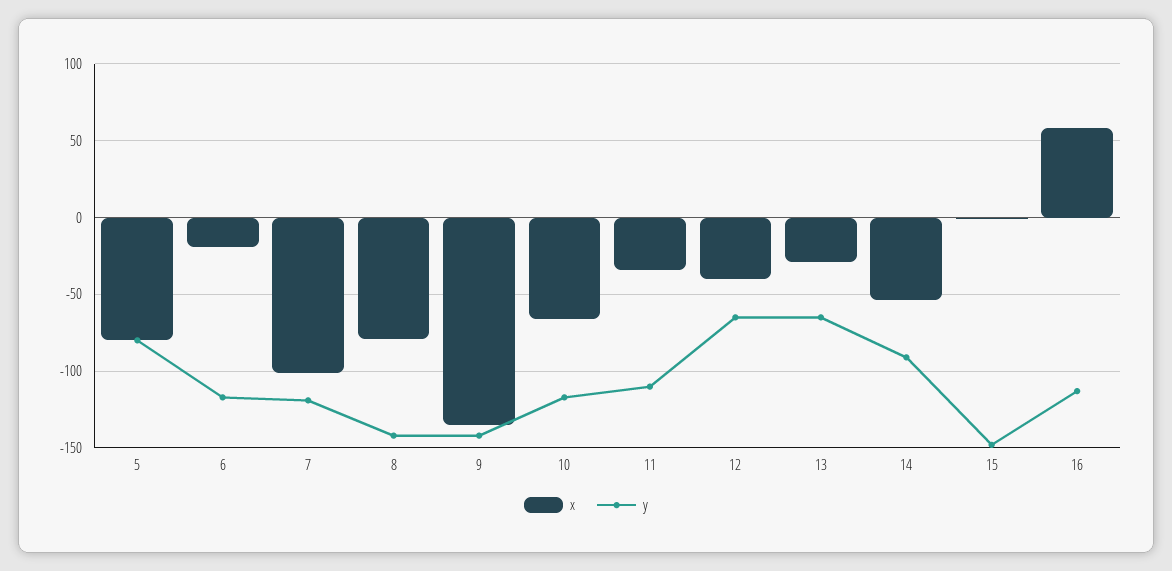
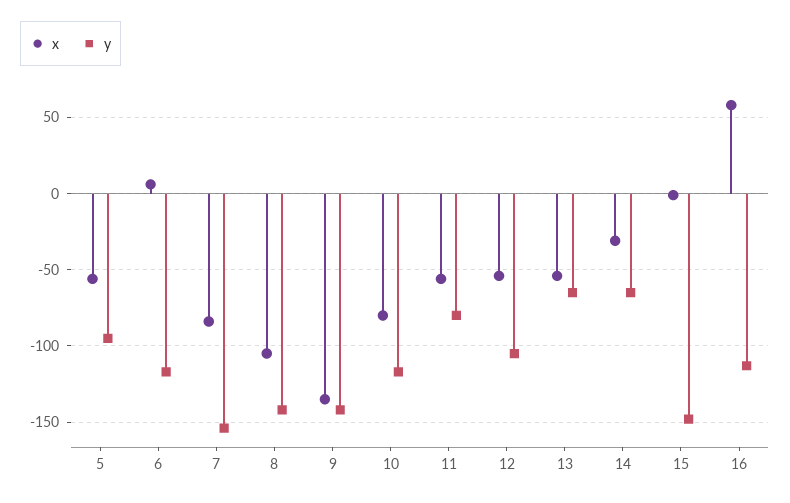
x, 5: -80 -> -55
y, 5: -80 -> -95
x, 6: -20 -> 5
x, 7: -100 -> -85
y, 7: -120 -> -155
x, 8: -80 -> -105
x, 10: -65 -> -80
x, 11: -35 -> -55
y, 11: -110 -> -80
x, 12: -40 -> -55
y, 12: -65 -> -105
x, 13: -30 -> -55
x, 14: -55 -> -30
y, 14: -90 -> -65

